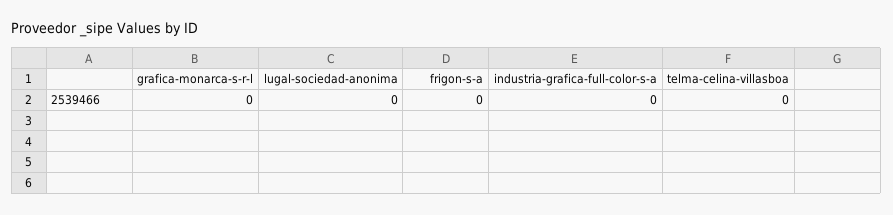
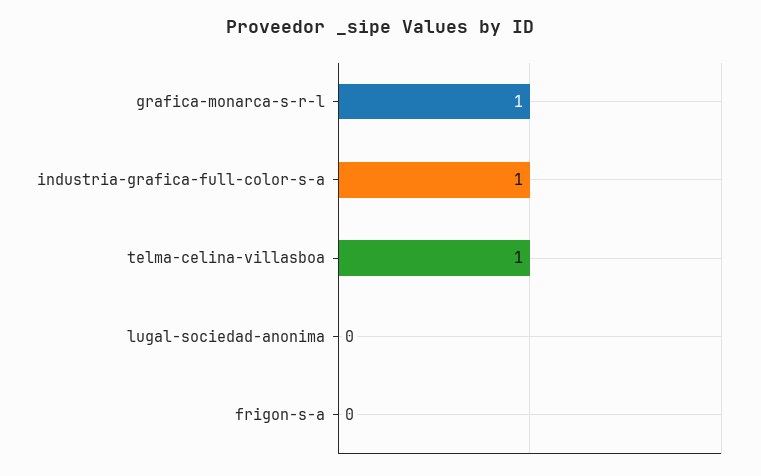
grafica-monarca-s-r-l: 0 -> 1
industria-grafica-full-color-s-a: 0 -> 1
telma-celina-villasboa: 0 -> 1

